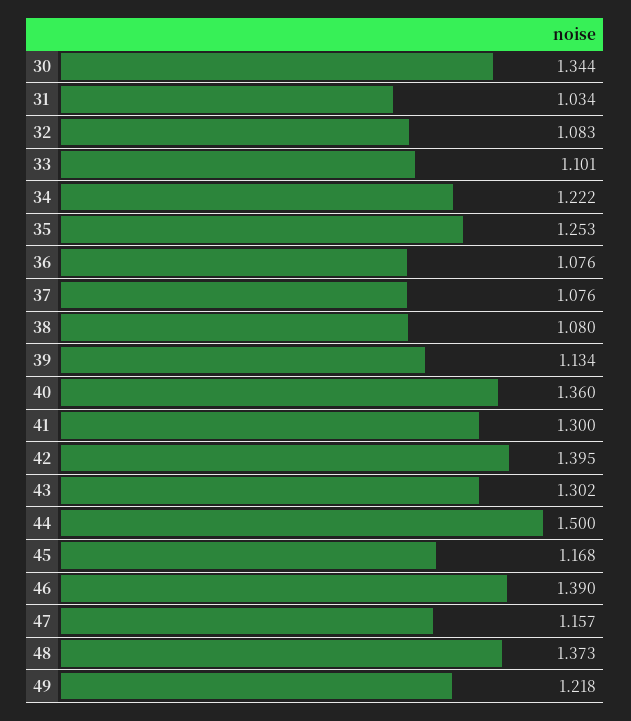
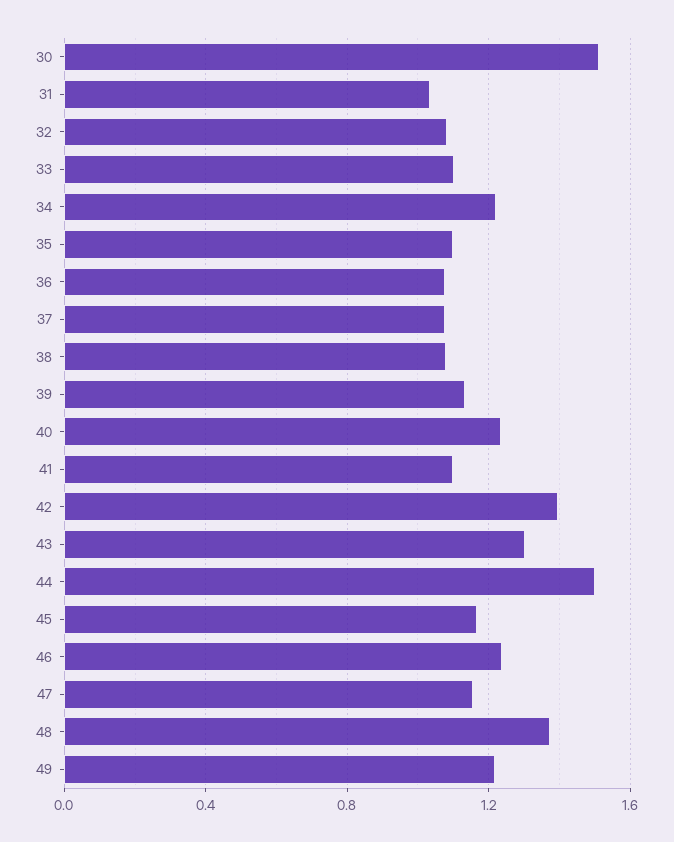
30: 1.344 -> 1.5
35: 1.253 -> 1.1
40: 1.36 -> 1.25
41: 1.3 -> 1.1
46: 1.39 -> 1.25

